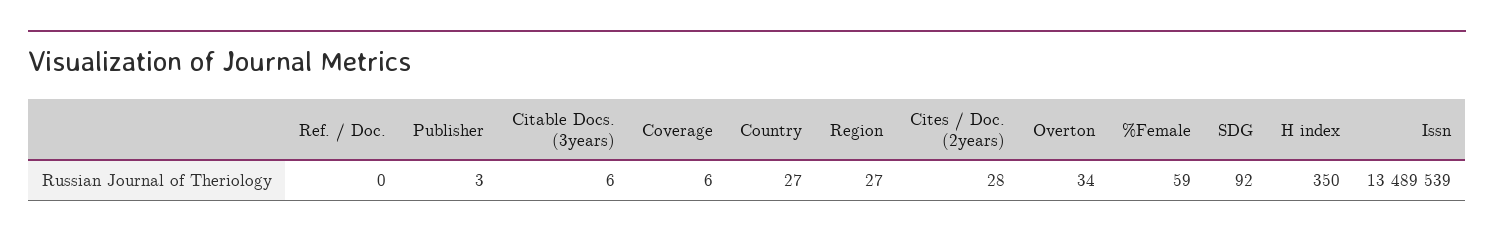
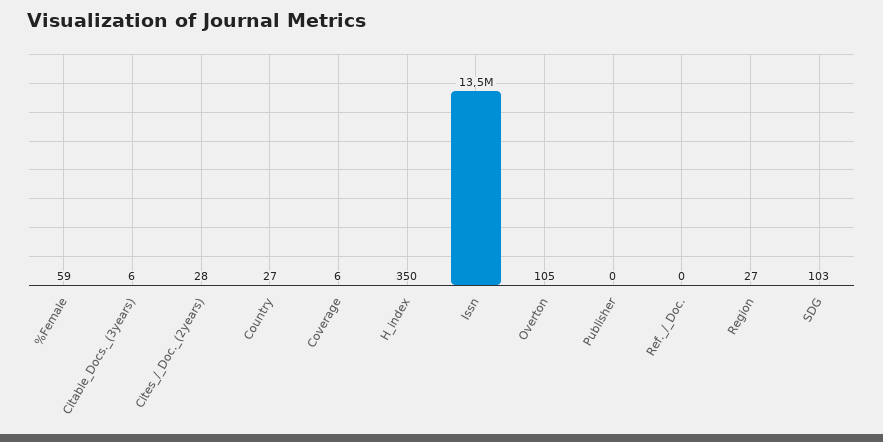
Publisher: 3 -> 0
Overton: 34 -> 105
SDG: 92 -> 103

